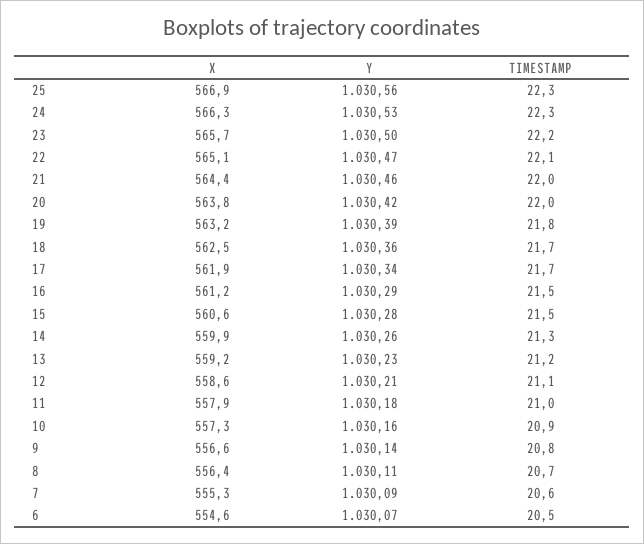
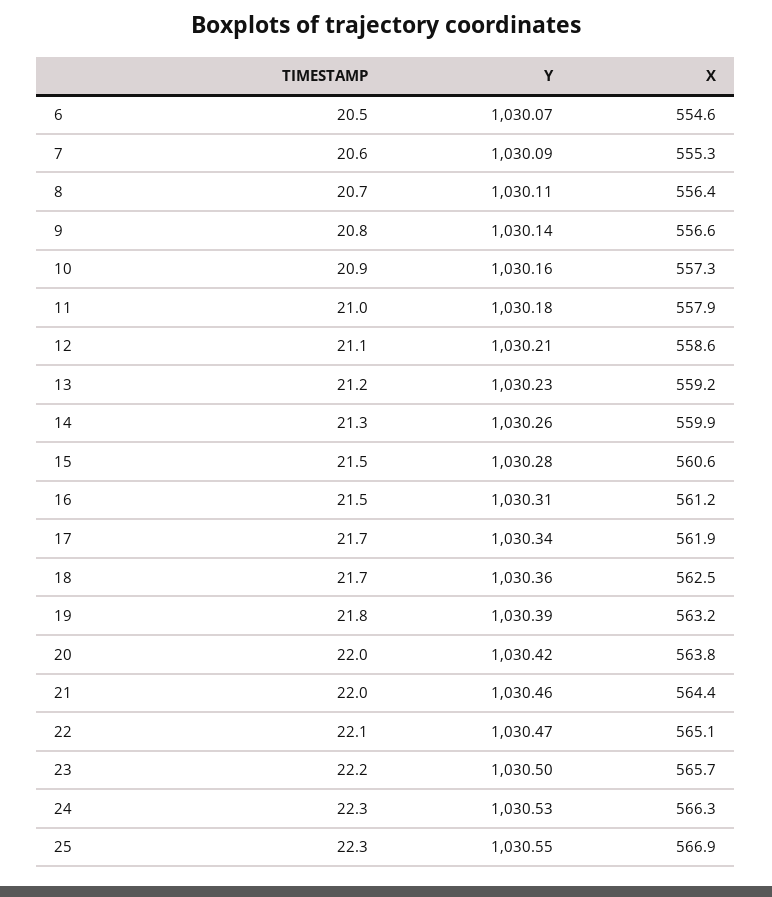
Y, 25: 1030.56 -> 1030.55
Y, 16: 1030.29 -> 1030.31

